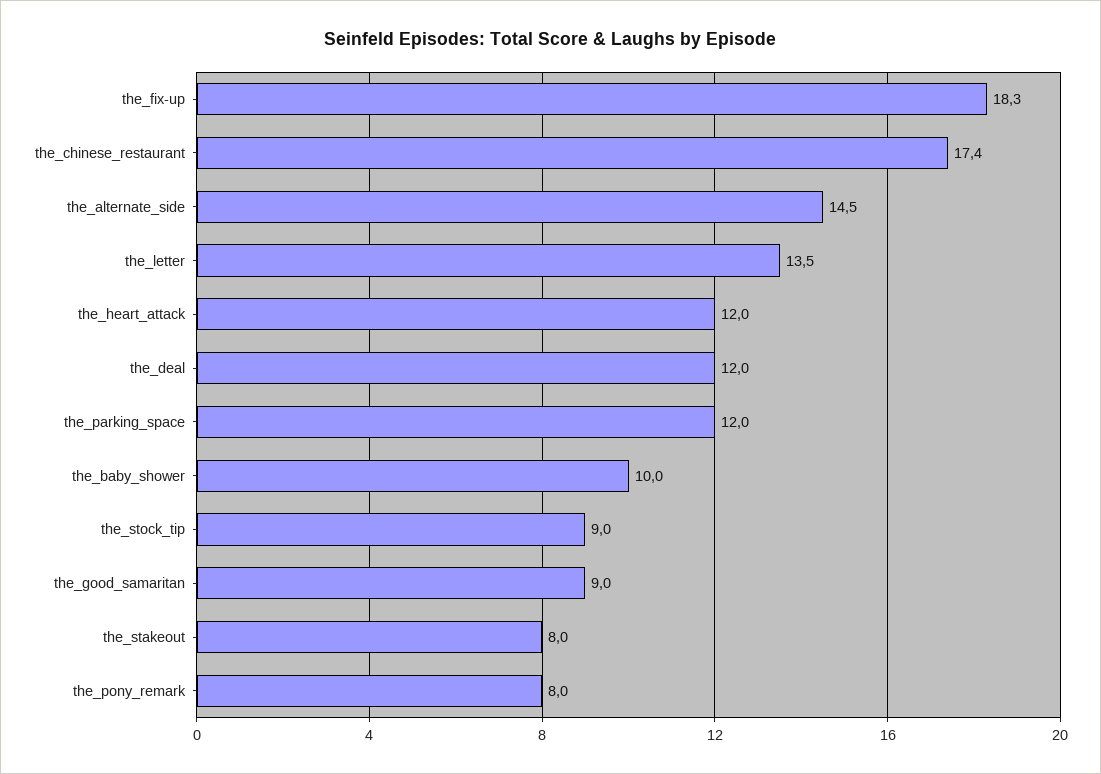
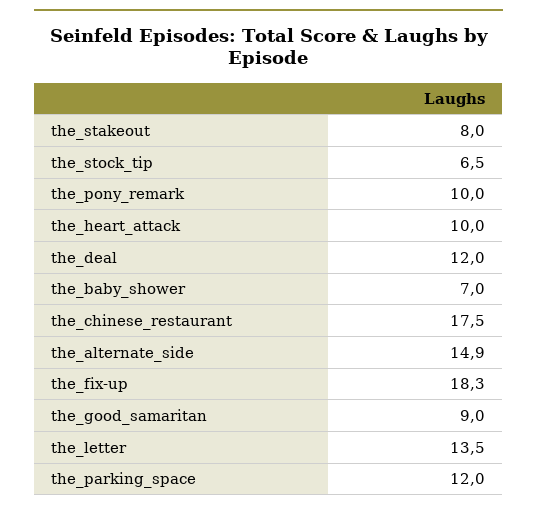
the_chinese_restaurant: 17.4 -> 17.5
the_alternate_side: 14.5 -> 14.9
the_heart_attack: 12 -> 10
the_baby_shower: 10 -> 7
the_stock_tip: 9 -> 6.5
the_pony_remark: 8 -> 10

